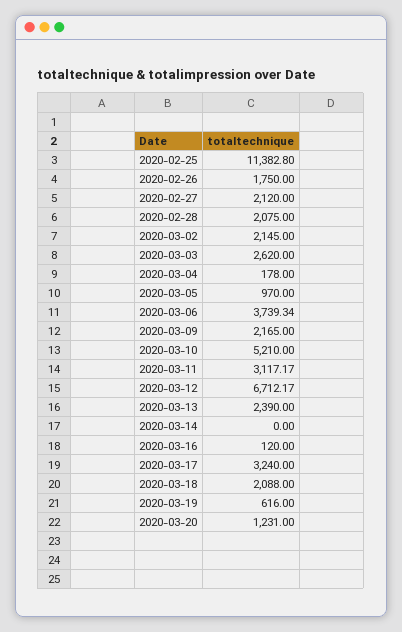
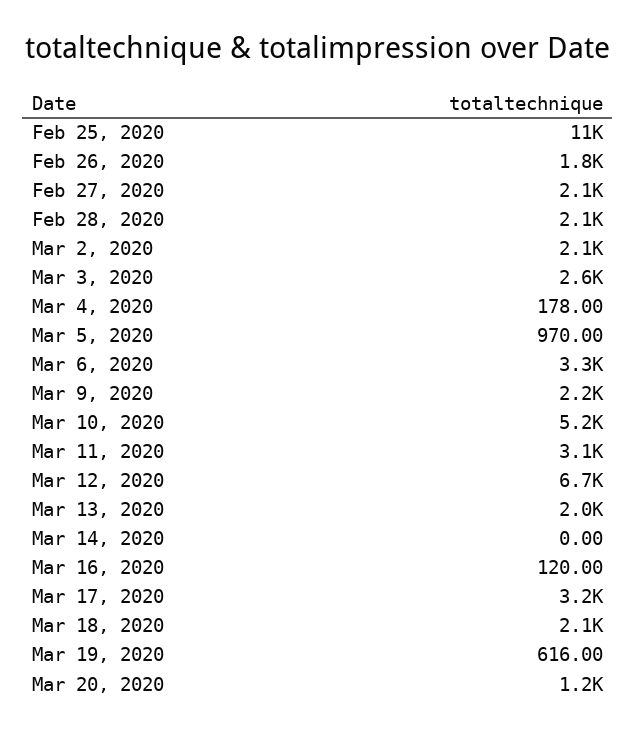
2020-03-06: 3739.34 -> 3300
2020-03-13: 2390 -> 2000

